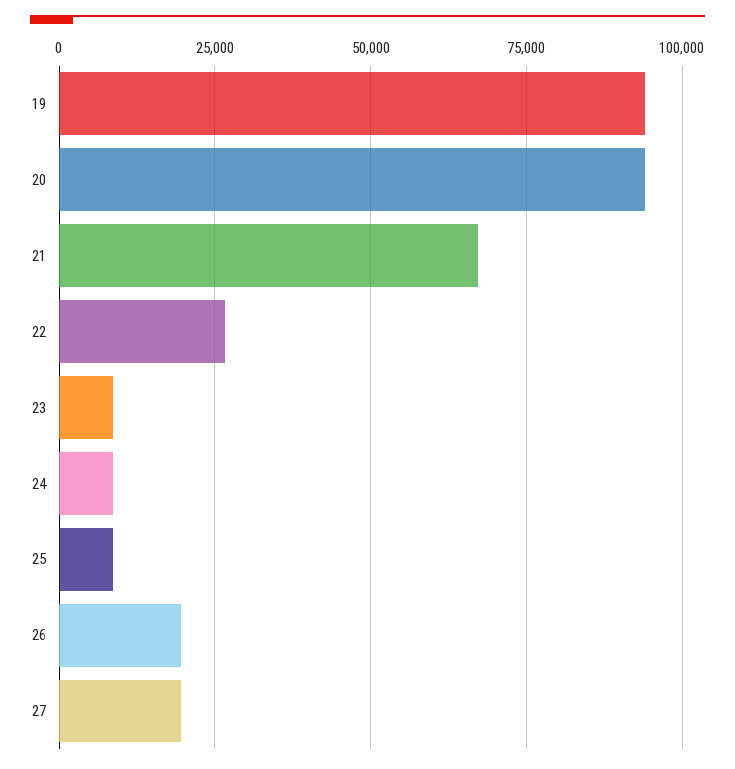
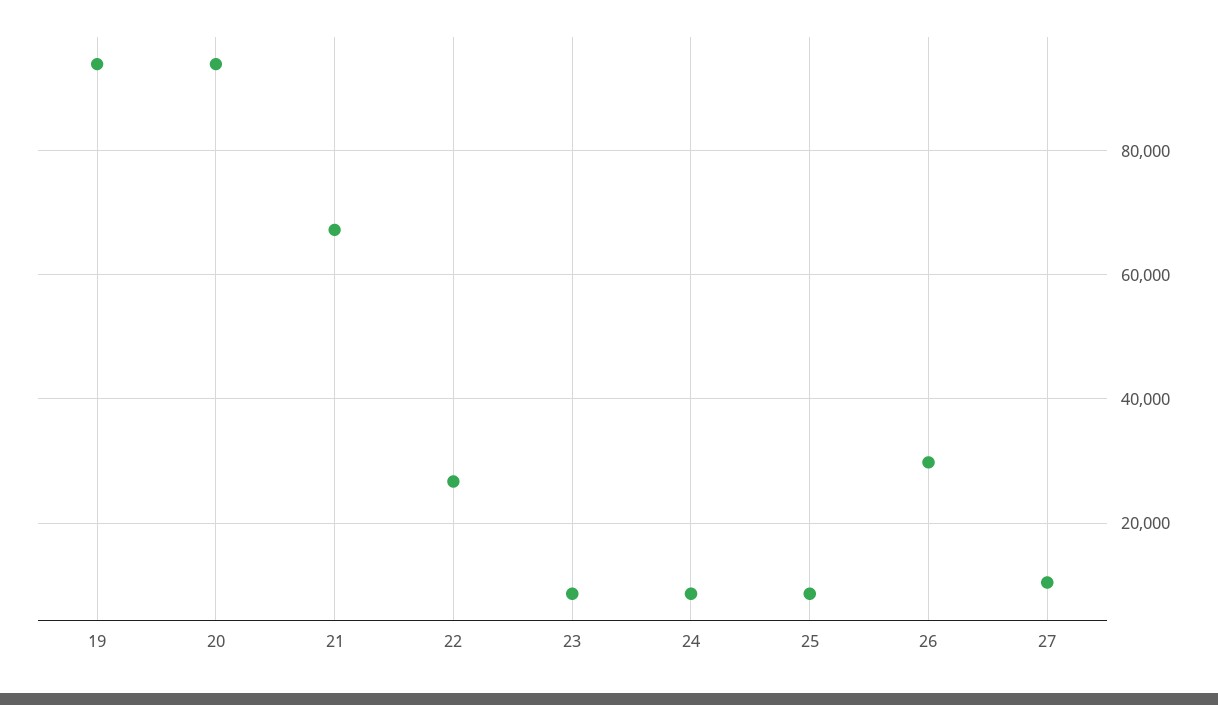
26: 20000 -> 30000
27: 20000 -> 10000

